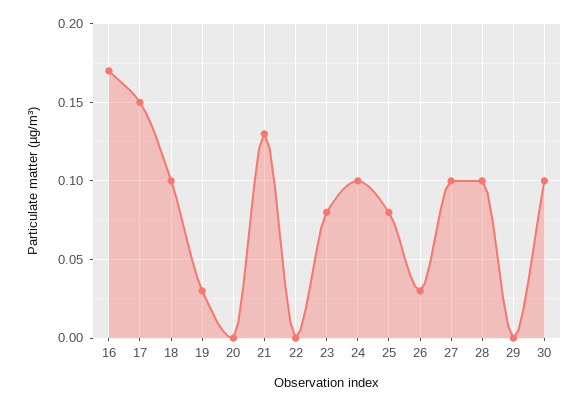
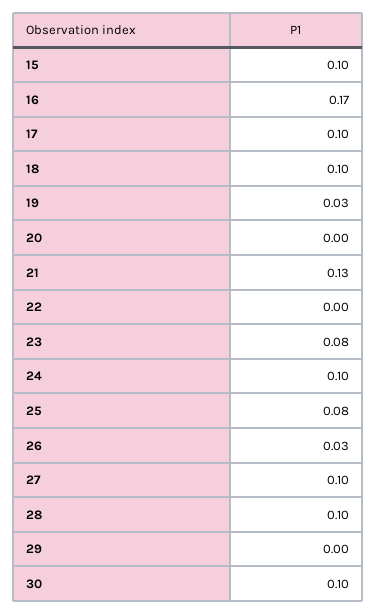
17: 0.15 -> 0.1
15: none -> 0.1

